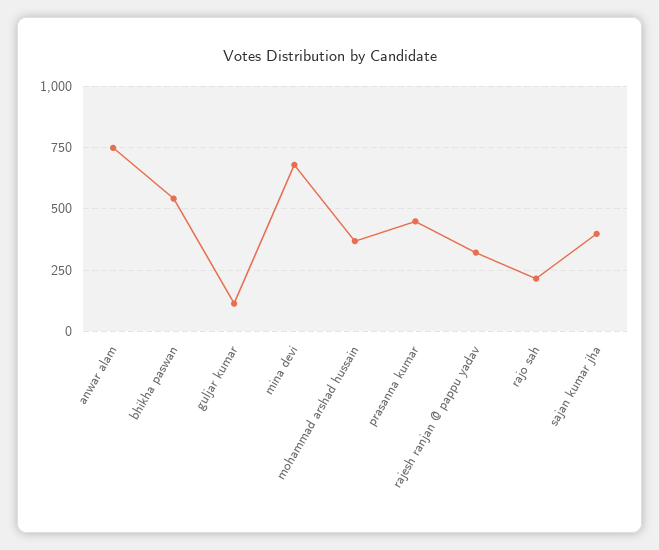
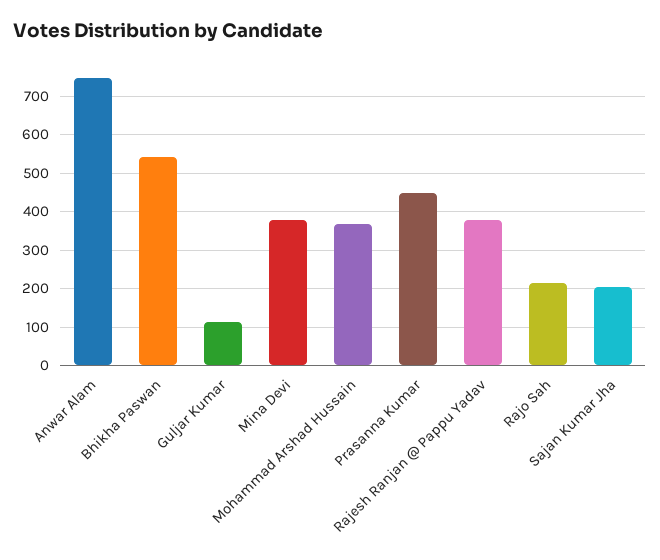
mina devi: 675 -> 380
rajesh ranjan @ pappu yadav: 325 -> 380
sajan kumar jha: 400 -> 200

